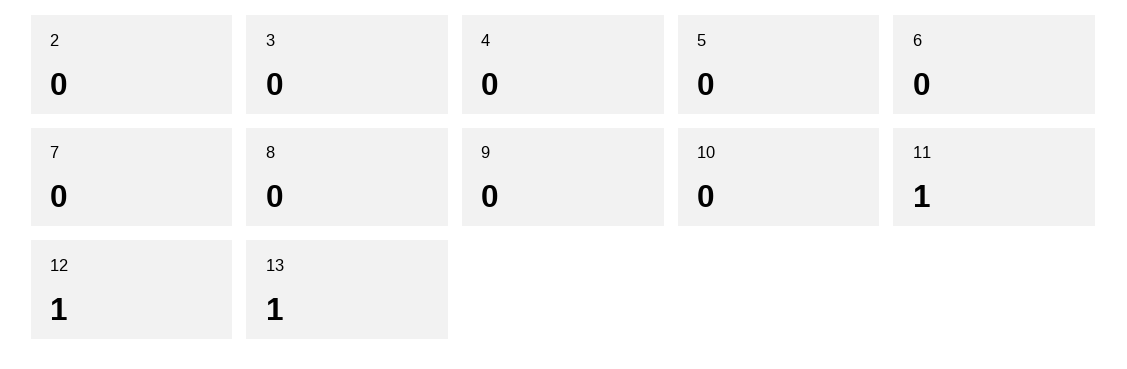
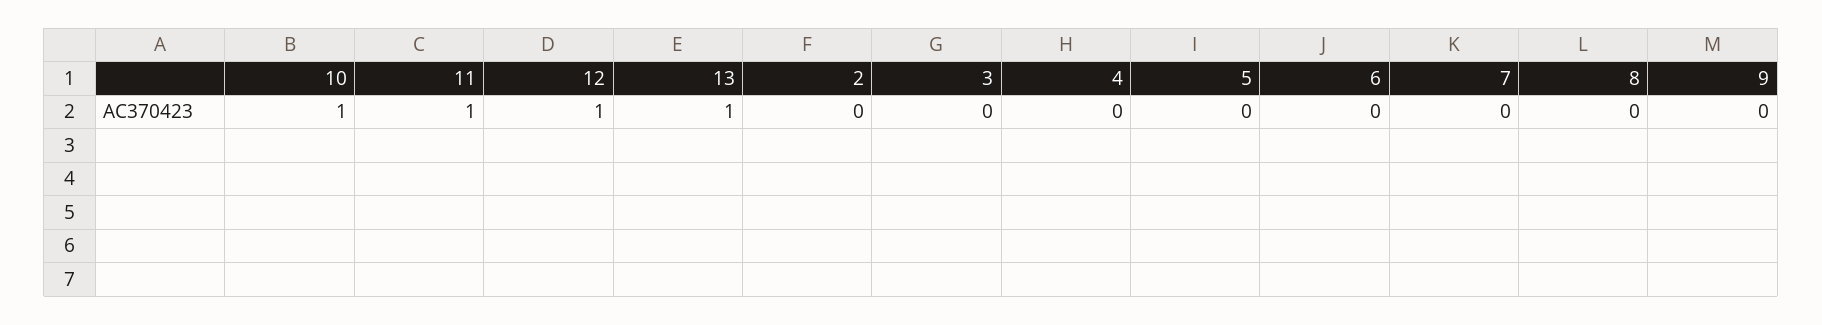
10: 0 -> 1

